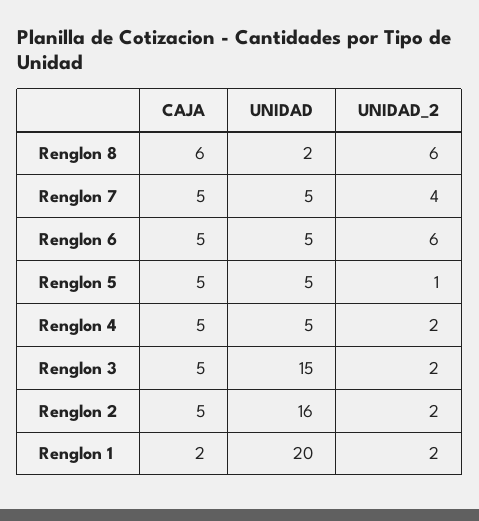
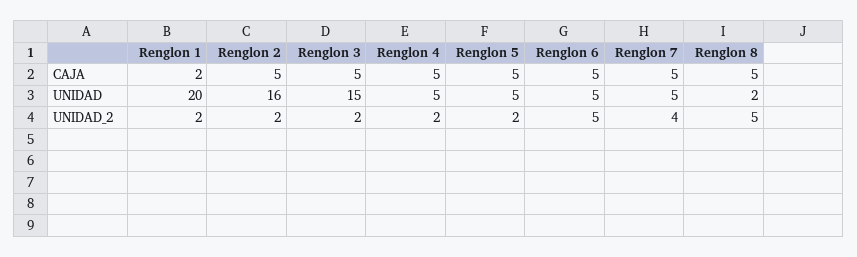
CAJA, Renglon 8: 6 -> 5
UNIDAD_2, Renglon 8: 6 -> 5
UNIDAD_2, Renglon 6: 6 -> 5
UNIDAD_2, Renglon 5: 1 -> 2

